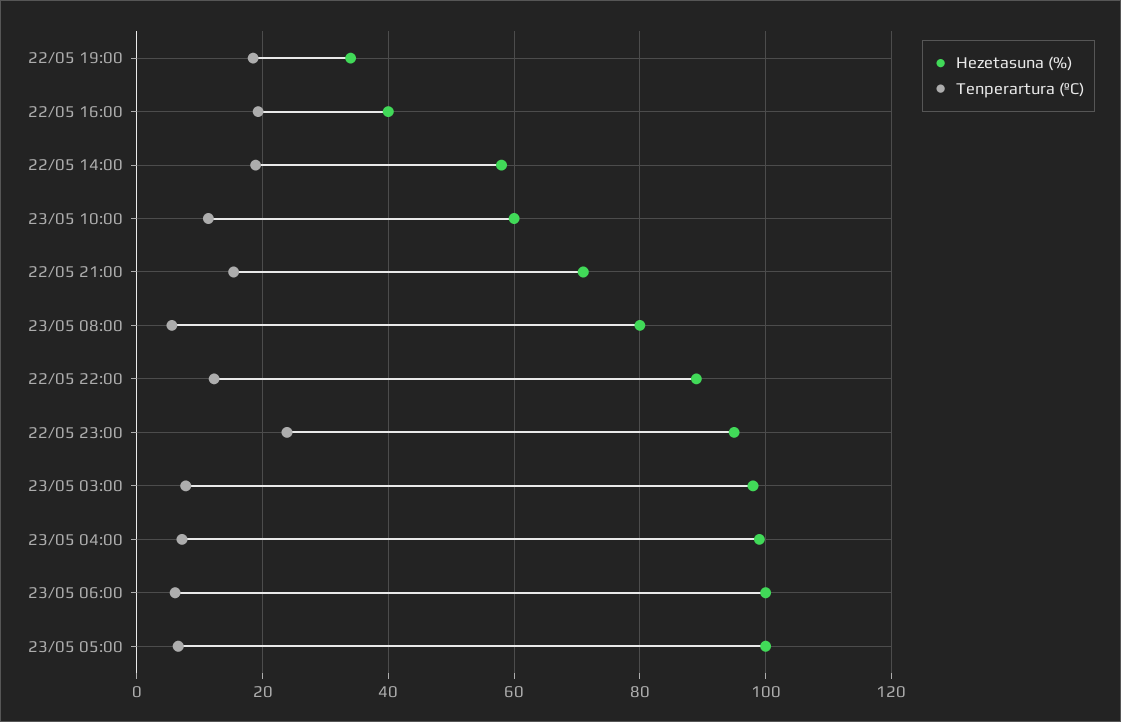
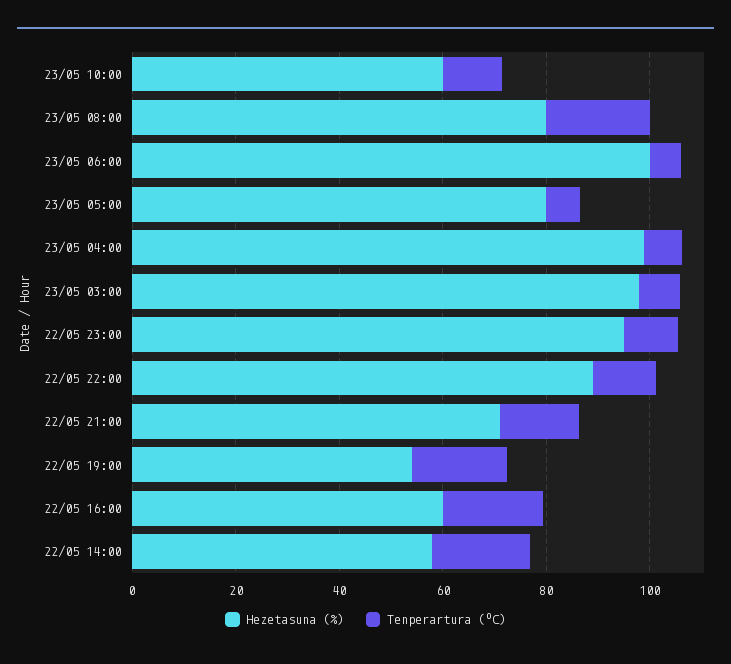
Hezetasuna (%), 22/05 19:00: 34 -> 55
Hezetasuna (%), 22/05 16:00: 40 -> 60
Tenperartura (ºC), 23/05 08:00: 6 -> 20
Tenperartura (ºC), 22/05 23:00: 24 -> 10
Hezetasuna (%), 23/05 05:00: 100 -> 80

